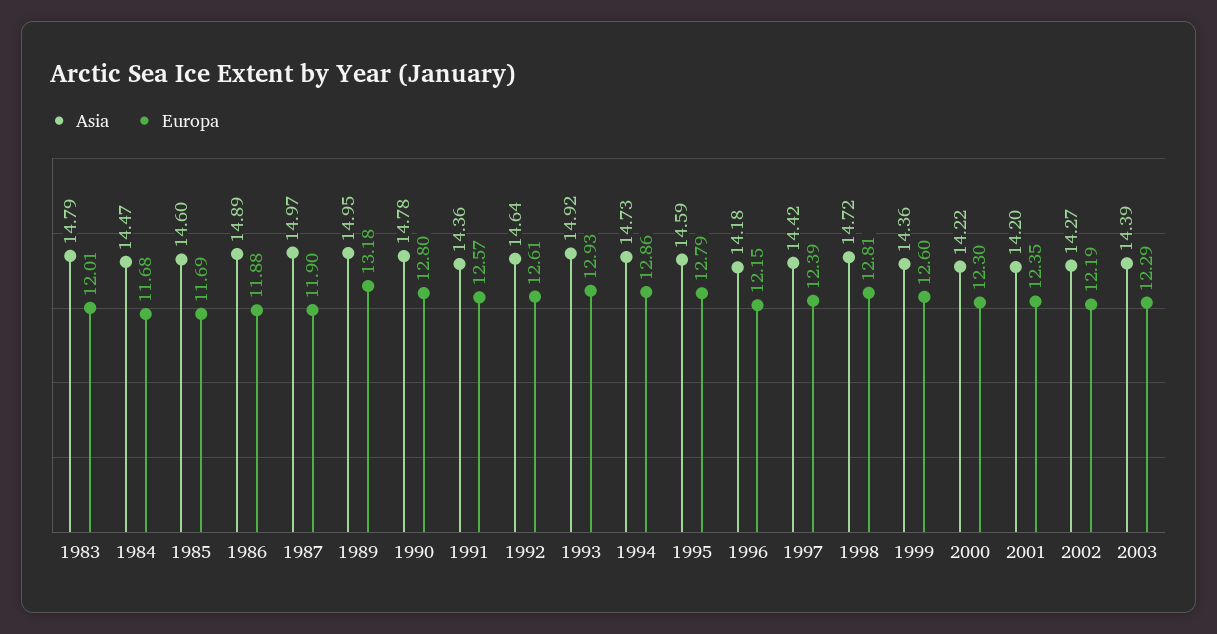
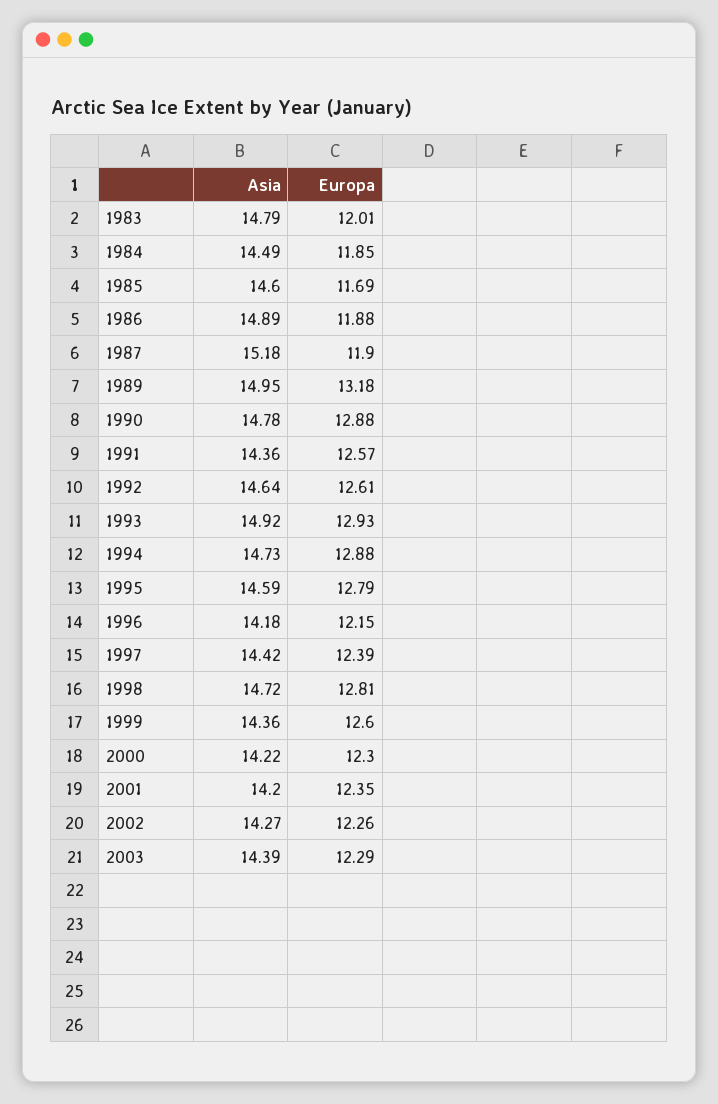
Asia, 1984: 14.47 -> 14.49
Europa, 1984: 11.68 -> 11.85
Asia, 1987: 14.97 -> 15.18
Europa, 1990: 12.8 -> 12.88
Europa, 1994: 12.86 -> 12.88
Europa, 2002: 12.19 -> 12.26

